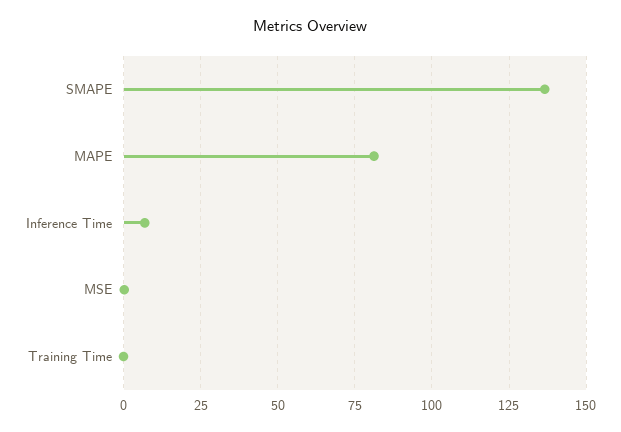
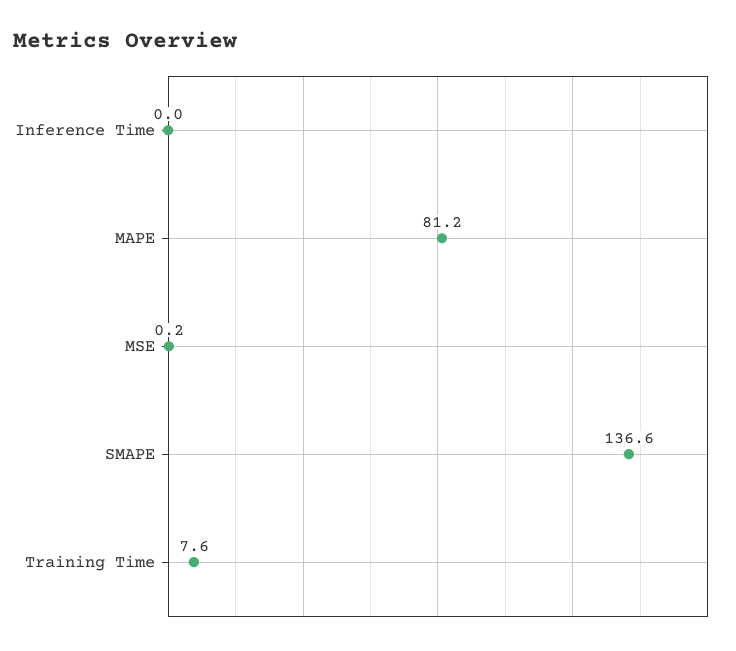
Inference Time: 7.5 -> 0
Training Time: 0 -> 7.6

